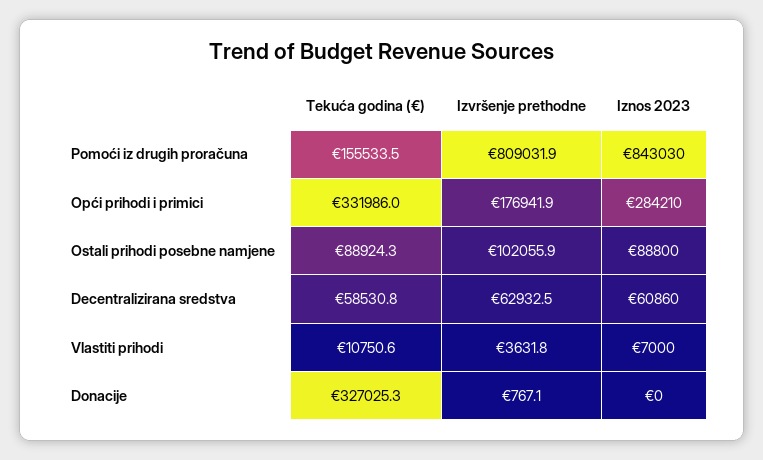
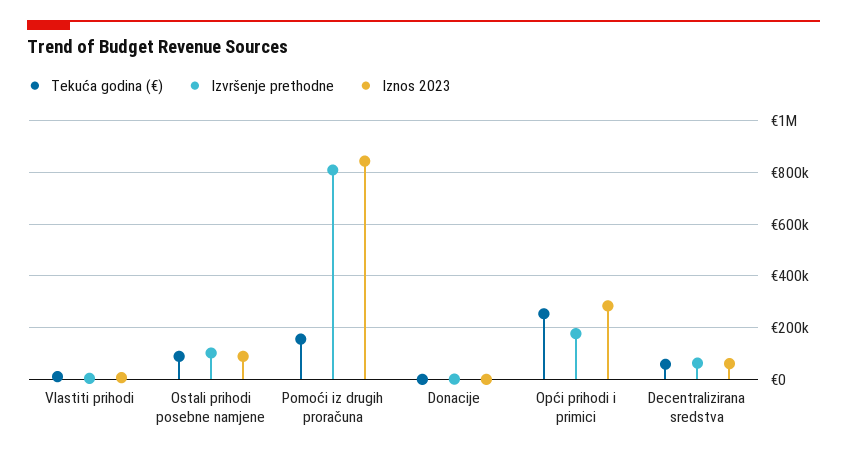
Tekuća godina (€), Opći prihodi i primici: 331986 -> 250000
Tekuća godina (€), Donacije: 327025.3 -> 0

